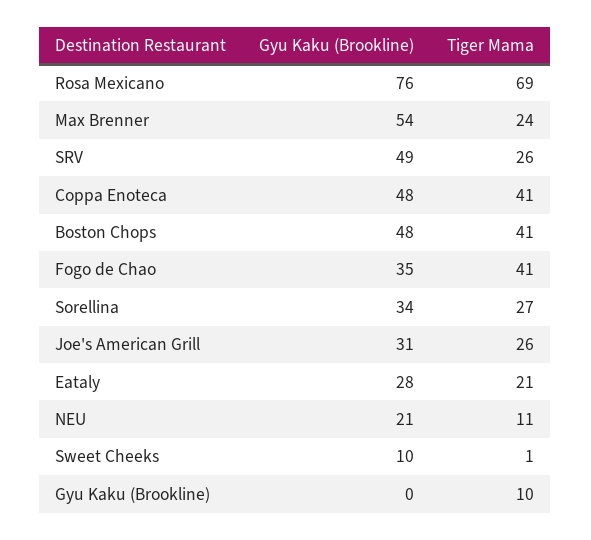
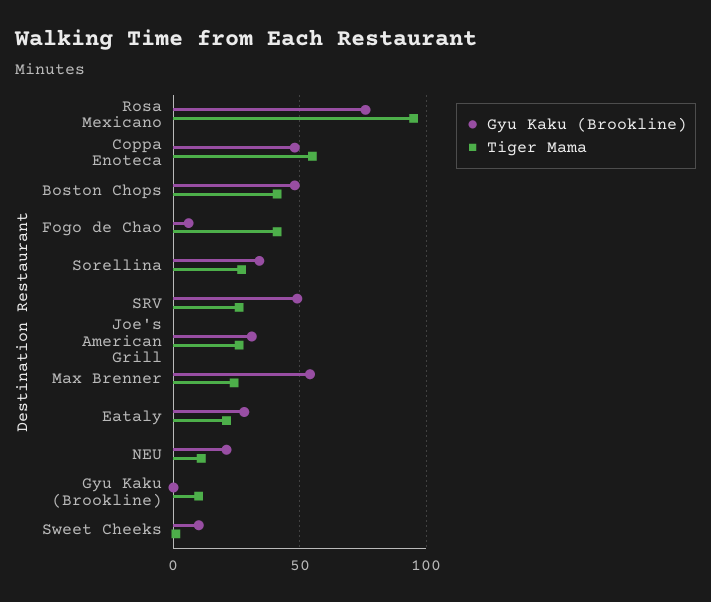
Tiger Mama, Rosa Mexicano: 69 -> 95
Tiger Mama, Coppa Enoteca: 41 -> 55
Gyu Kaku (Brookline), Fogo de Chao: 35 -> 5

